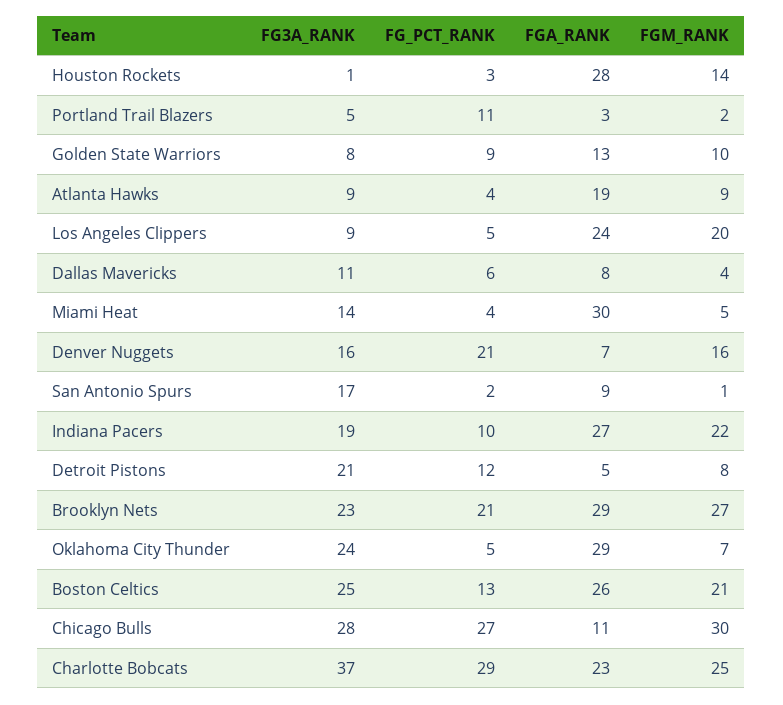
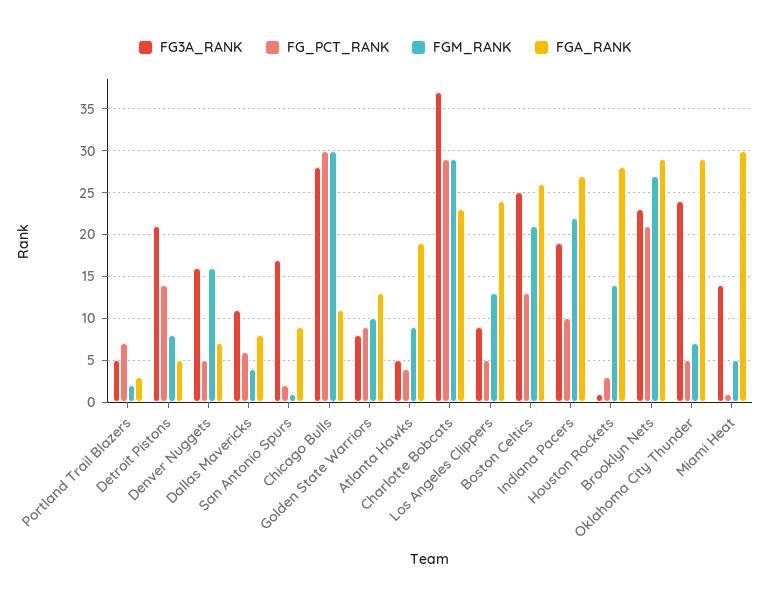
FG_PCT_RANK, Portland Trail Blazers: 11 -> 7
FG3A_RANK, Atlanta Hawks: 9 -> 5
FGM_RANK, Los Angeles Clippers: 20 -> 13
FG_PCT_RANK, Miami Heat: 4 -> 1
FG_PCT_RANK, Denver Nuggets: 21 -> 5
FG_PCT_RANK, Detroit Pistons: 12 -> 14
FG_PCT_RANK, Chicago Bulls: 27 -> 30
FGM_RANK, Charlotte Bobcats: 25 -> 29

